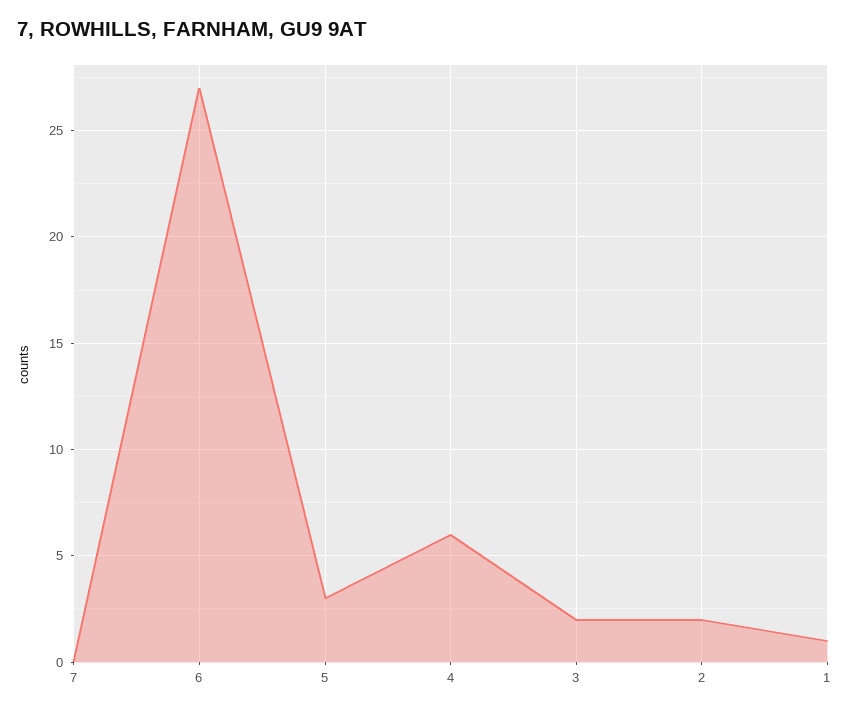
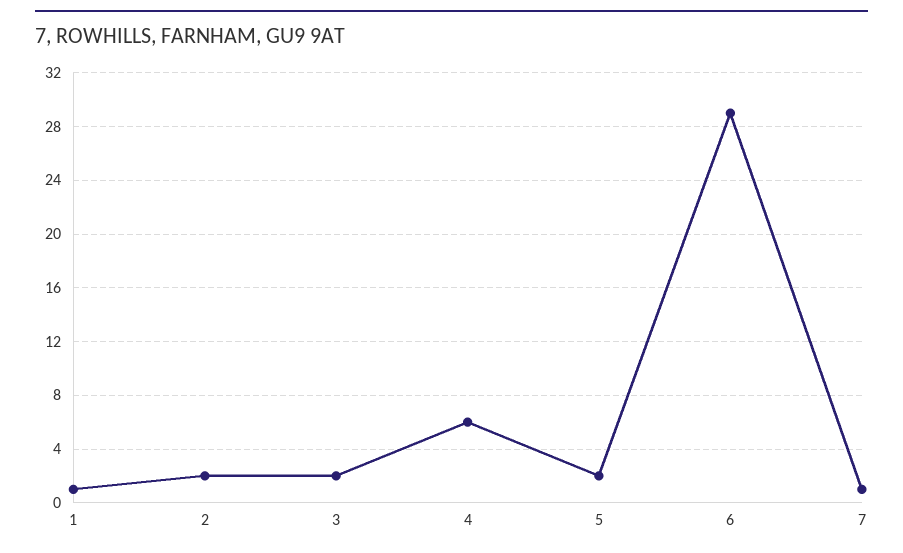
7: 0 -> 1
6: 27 -> 29
5: 3 -> 2

